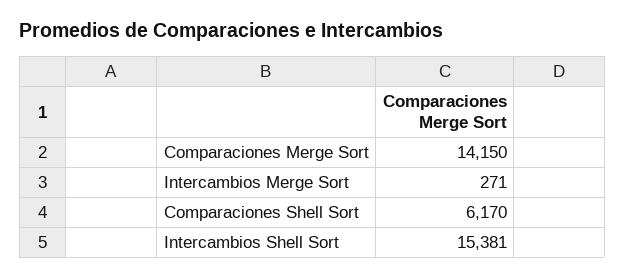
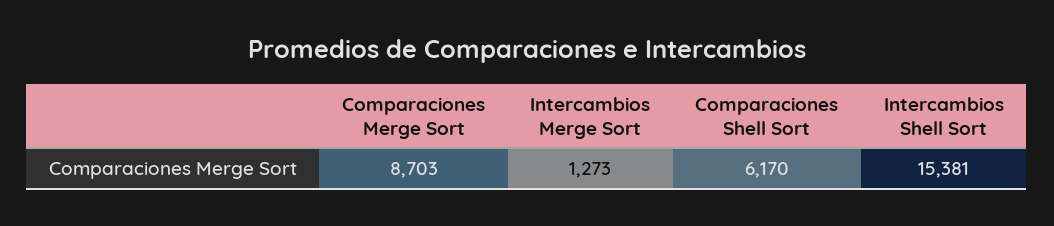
Comparaciones Merge Sort: 14150 -> 8703
Intercambios Merge Sort: 271 -> 1273

